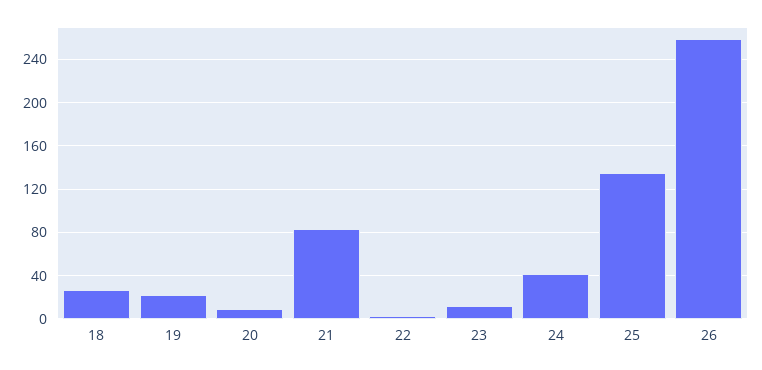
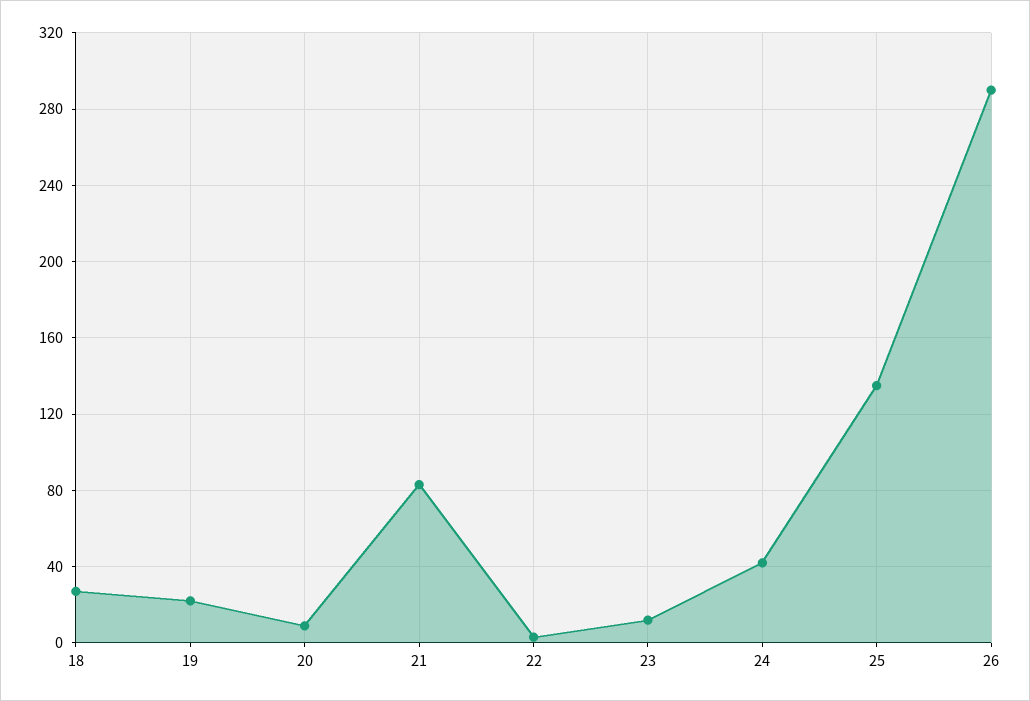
26: 260 -> 290

